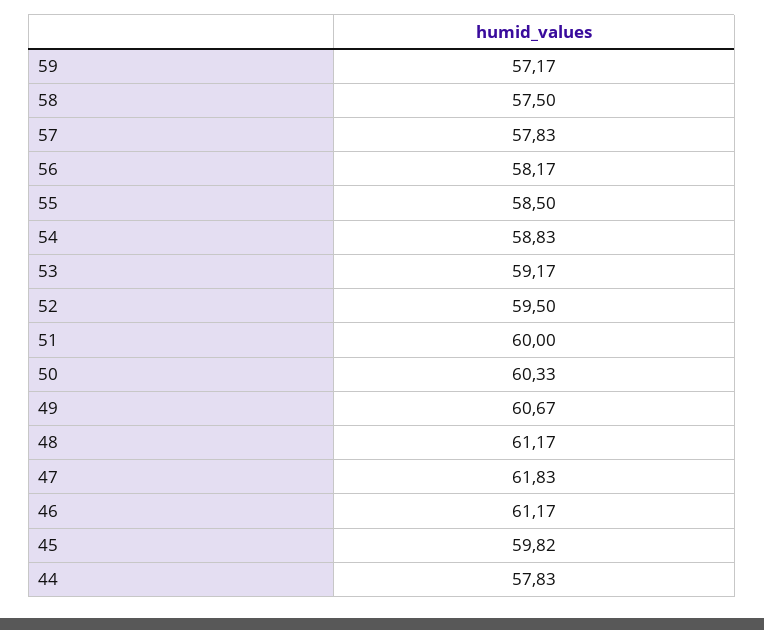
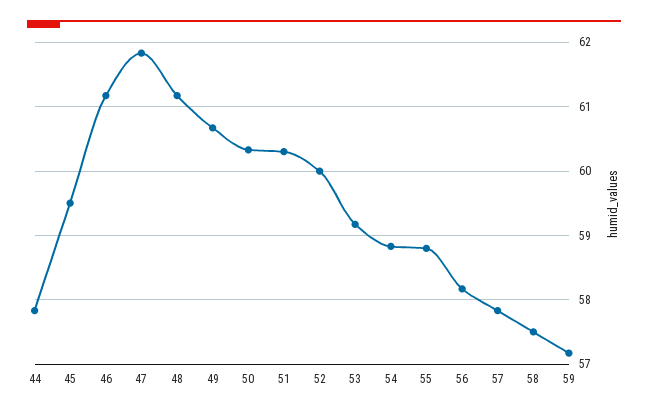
55: 58.5 -> 58.8
52: 59.5 -> 60
51: 60 -> 60.3
45: 59.82 -> 59.5

